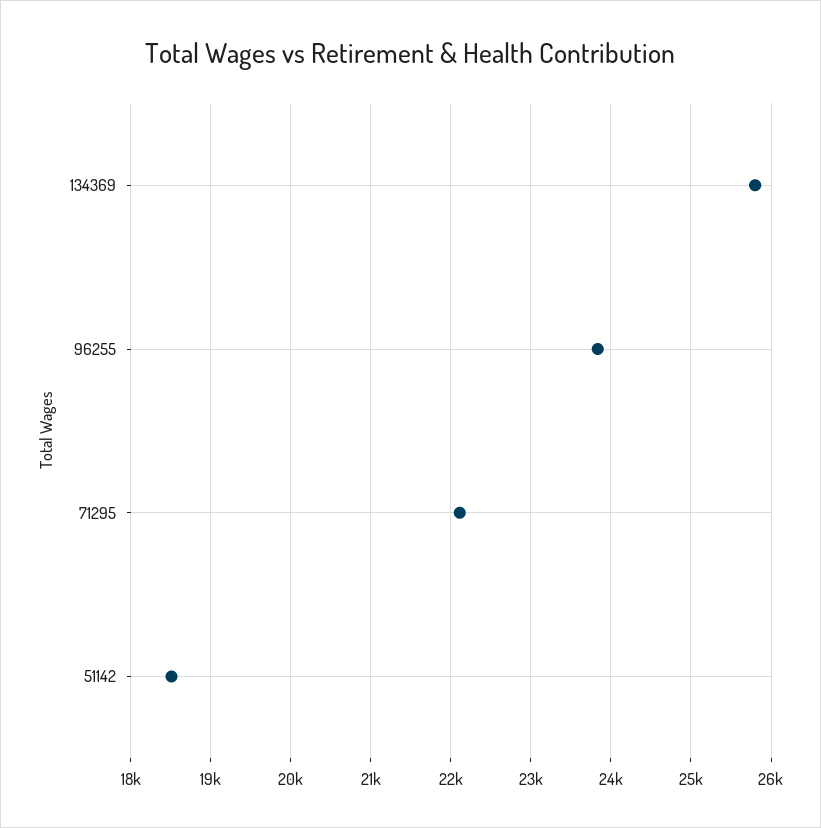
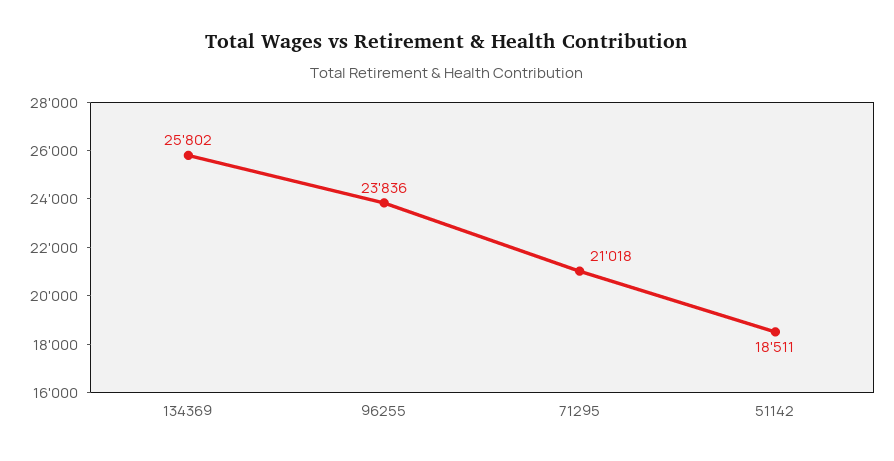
71295: 22100 -> 21018

